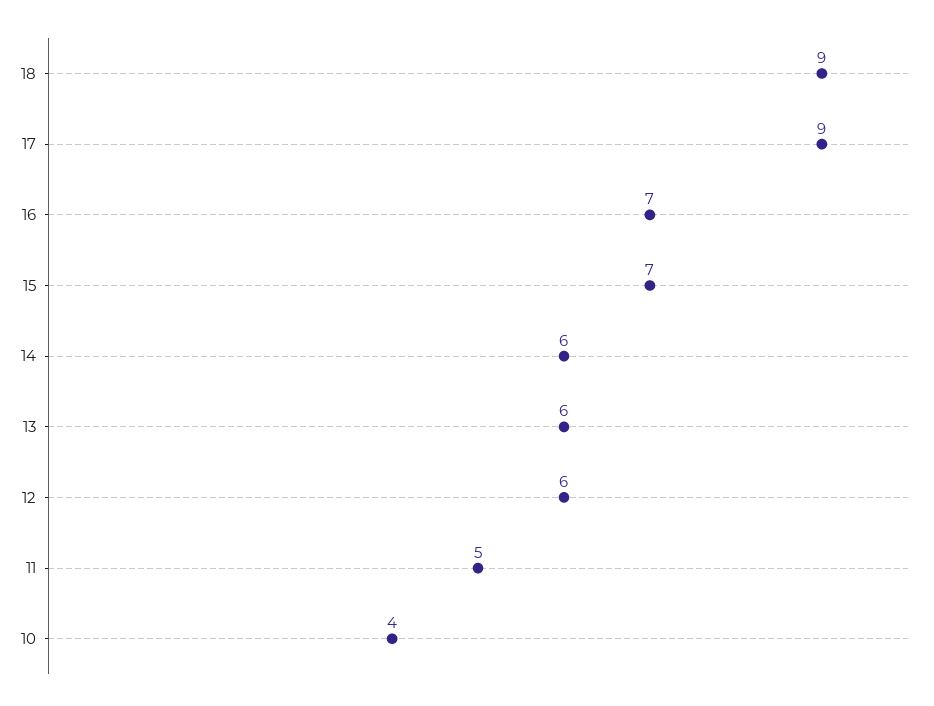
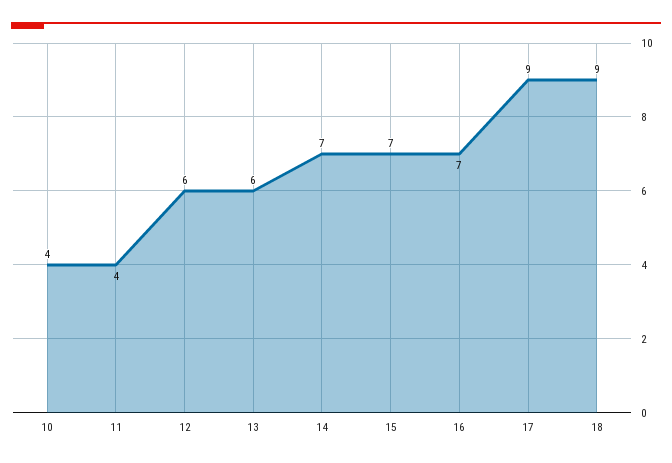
14: 6 -> 7
11: 5 -> 4

